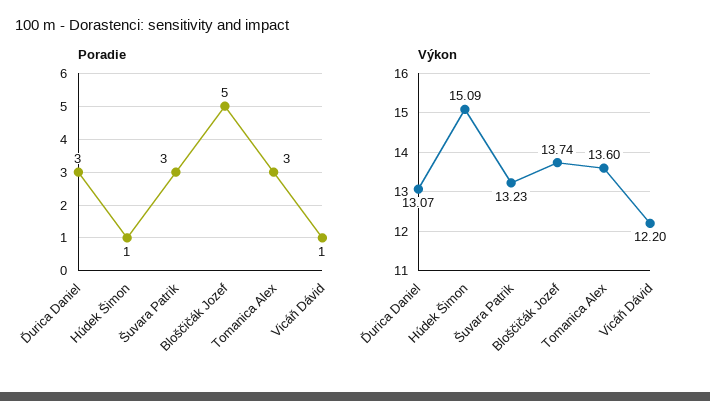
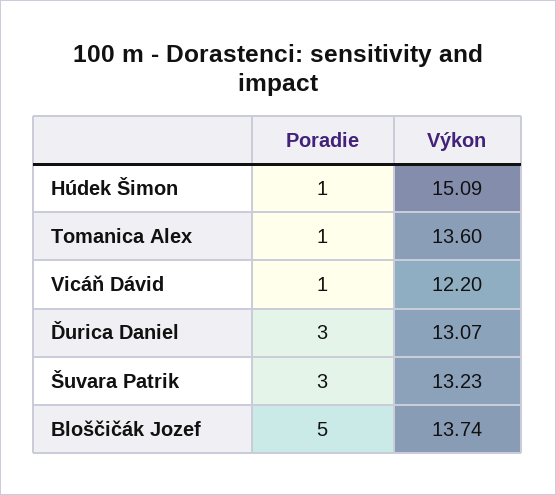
Poradie, Tomanica Alex: 3 -> 1

